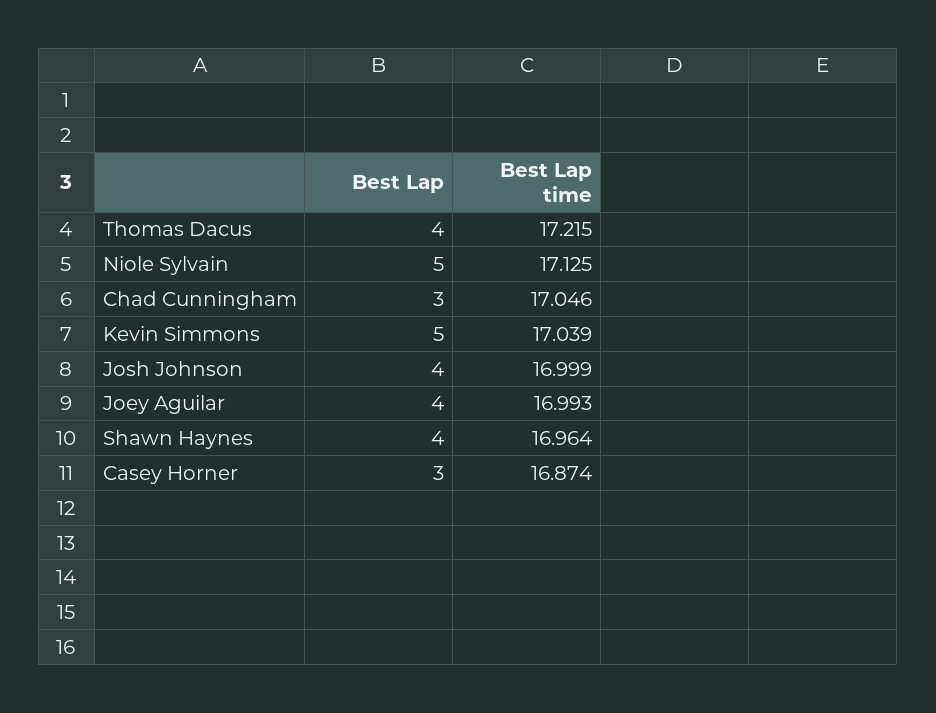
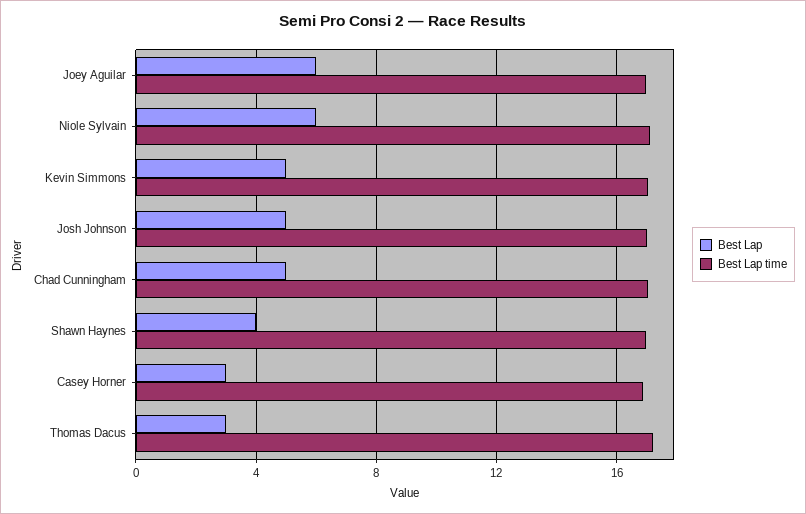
Best Lap, Thomas Dacus: 4 -> 3
Best Lap, Niole Sylvain: 5 -> 6
Best Lap, Chad Cunningham: 3 -> 5
Best Lap, Josh Johnson: 4 -> 5
Best Lap, Joey Aguilar: 4 -> 6

